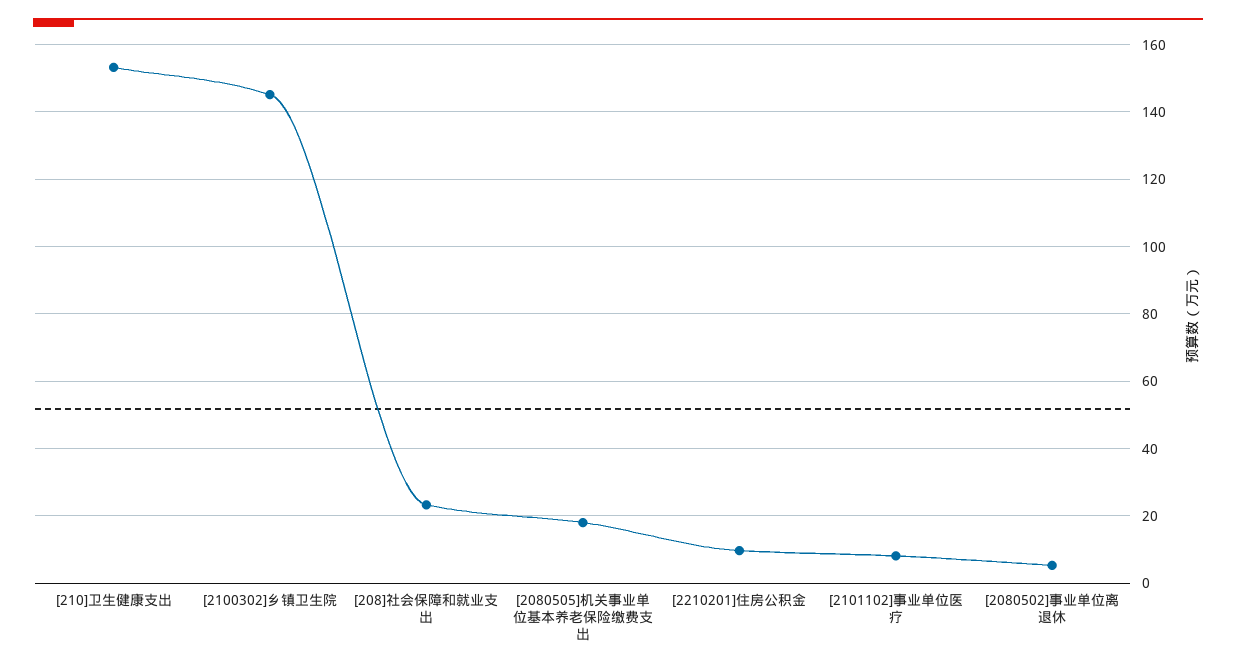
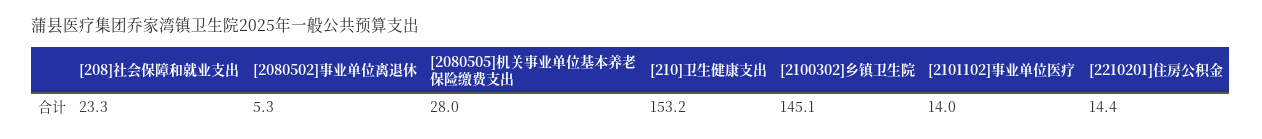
[2080505]机关事业单位基本养老保险缴费支出: 18 -> 28
[2210201]住房公积金: 10 -> 14.4
[2101102]事业单位医疗: 8 -> 14

